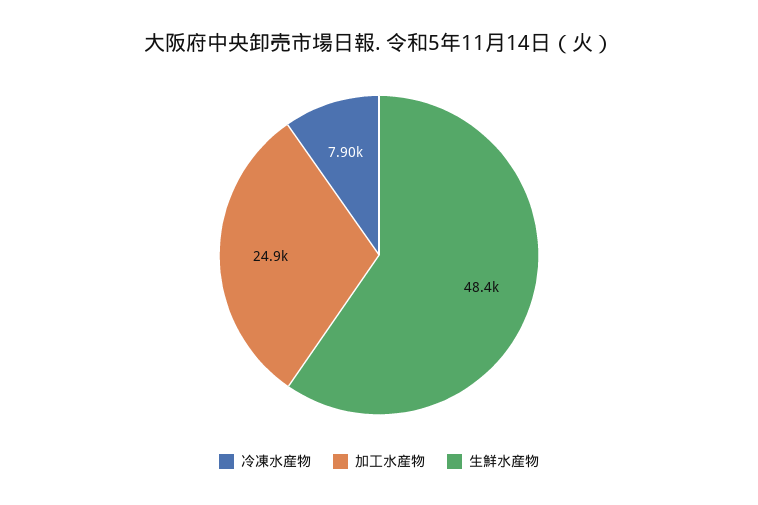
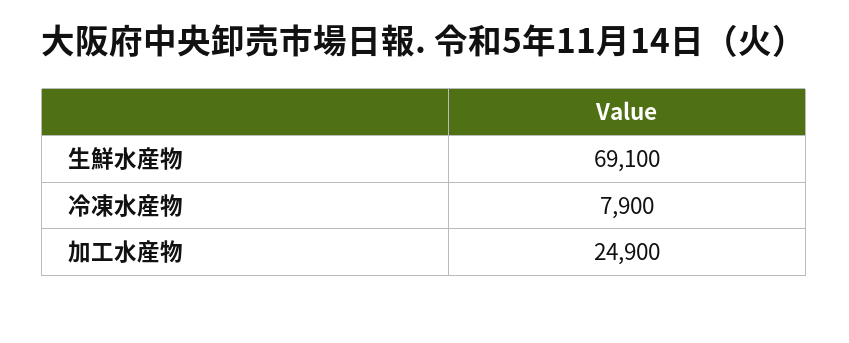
生鮮水産物: 48400 -> 69100

